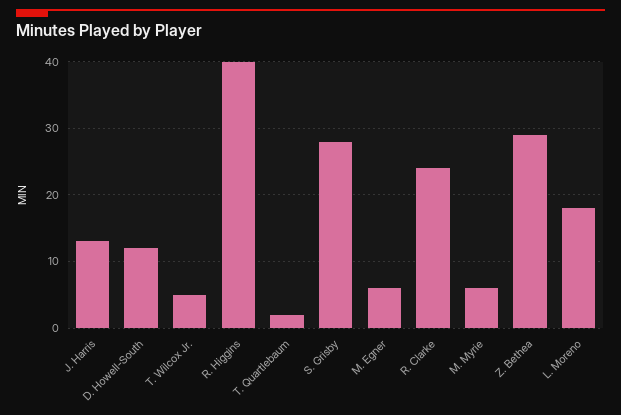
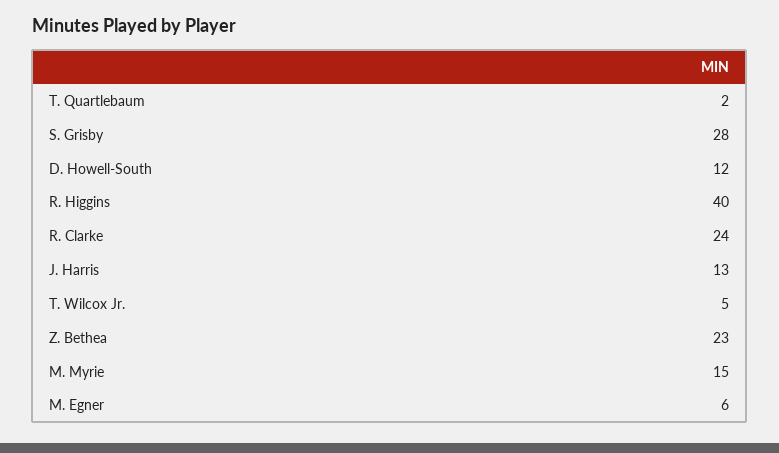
M. Myrie: 6 -> 15
Z. Bethea: 29 -> 23
L. Moreno: 18 -> none

